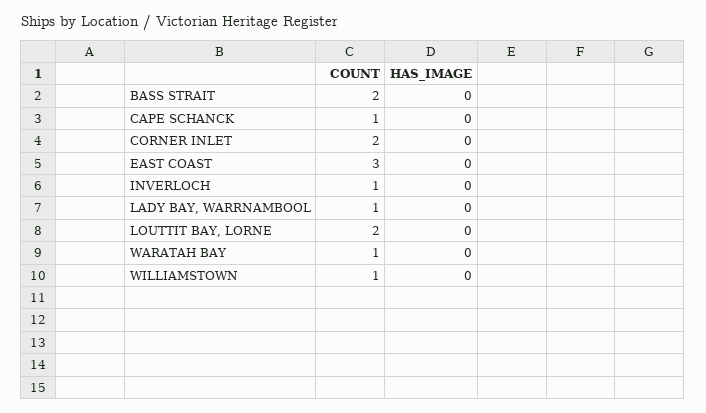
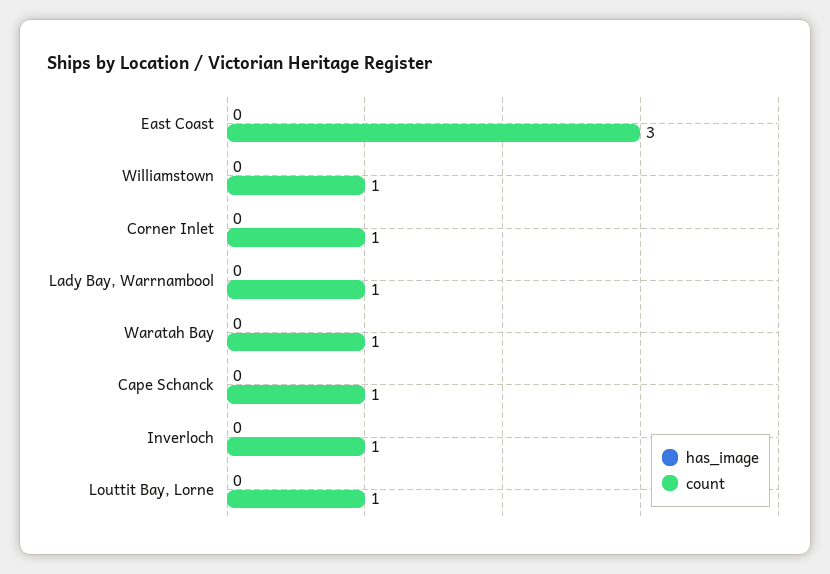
COUNT, BASS STRAIT: 2 -> none
HAS_IMAGE, BASS STRAIT: 0 -> none
COUNT, CORNER INLET: 2 -> 1
COUNT, LOUTTIT BAY, LORNE: 2 -> 1

